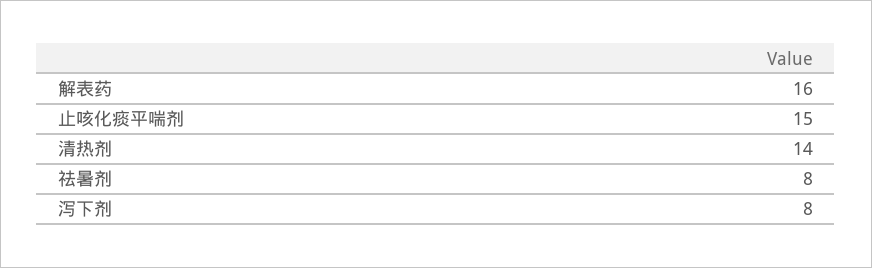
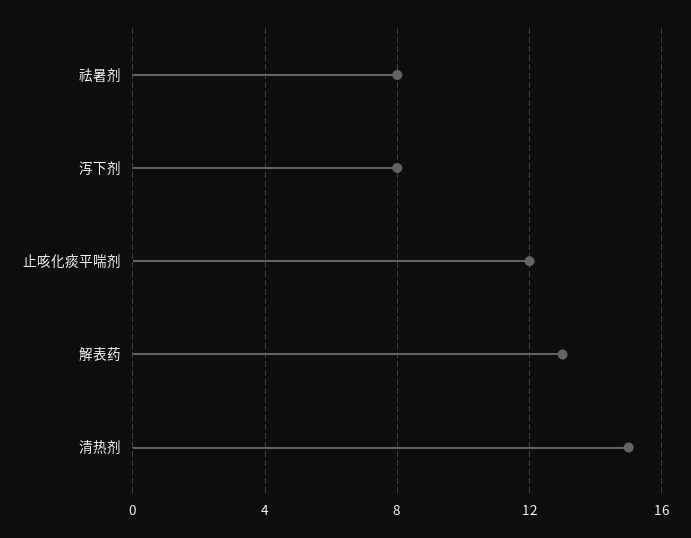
解表药: 16 -> 13
止咳化痰平喘剂: 15 -> 12
清热剂: 14 -> 15

